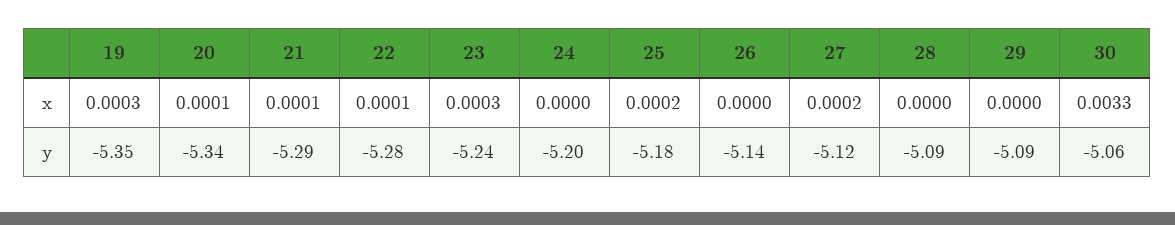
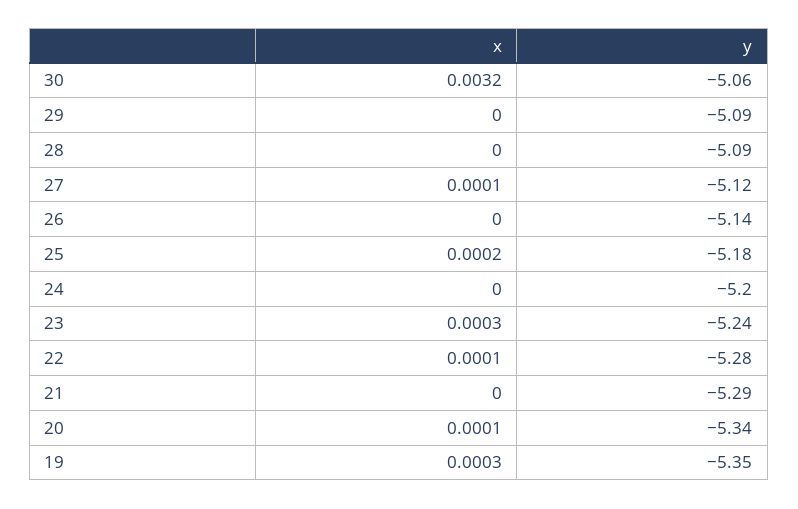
21, x: 0.0001 -> 0
27, x: 0.0002 -> 0.0001
30, x: 0.0033 -> 0.0032

